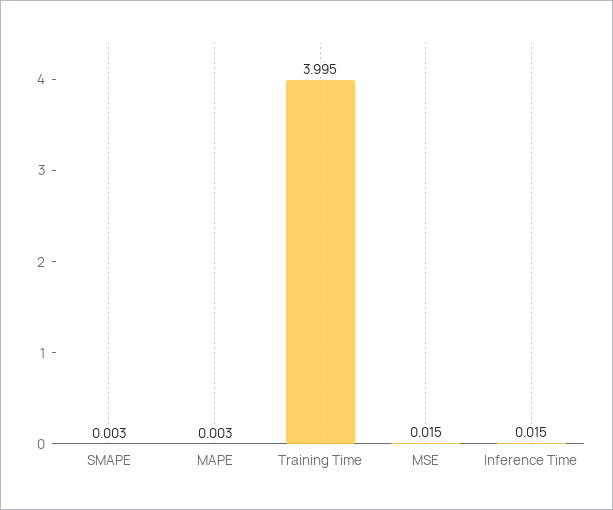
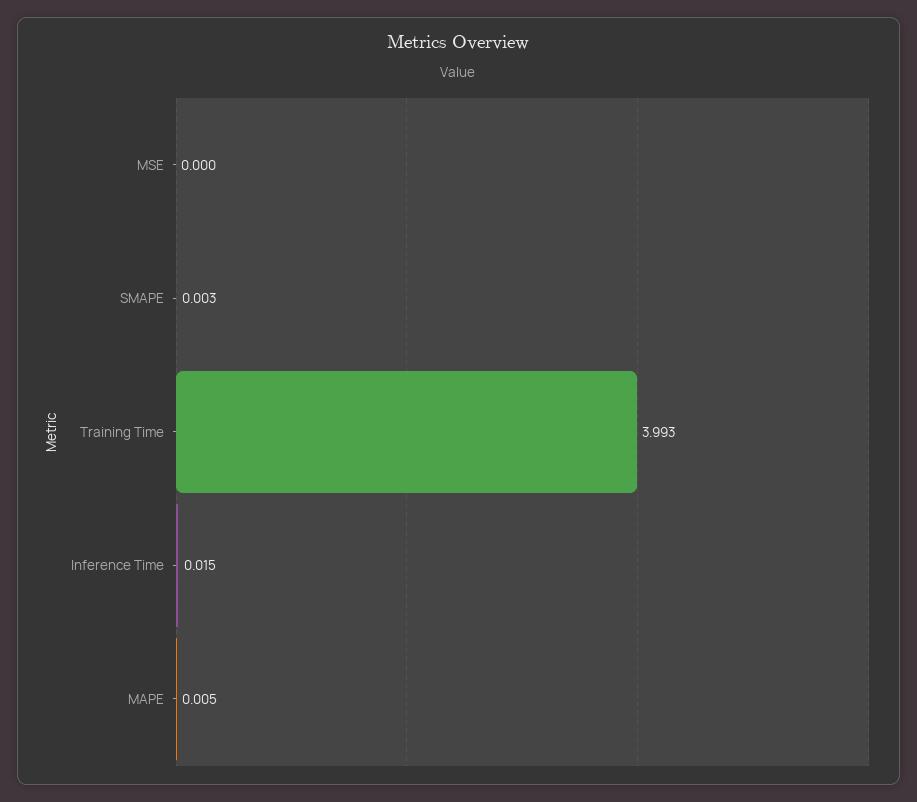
MAPE: 0.003 -> 0.005
Training Time: 3.995 -> 3.993
MSE: 0.015 -> 0

